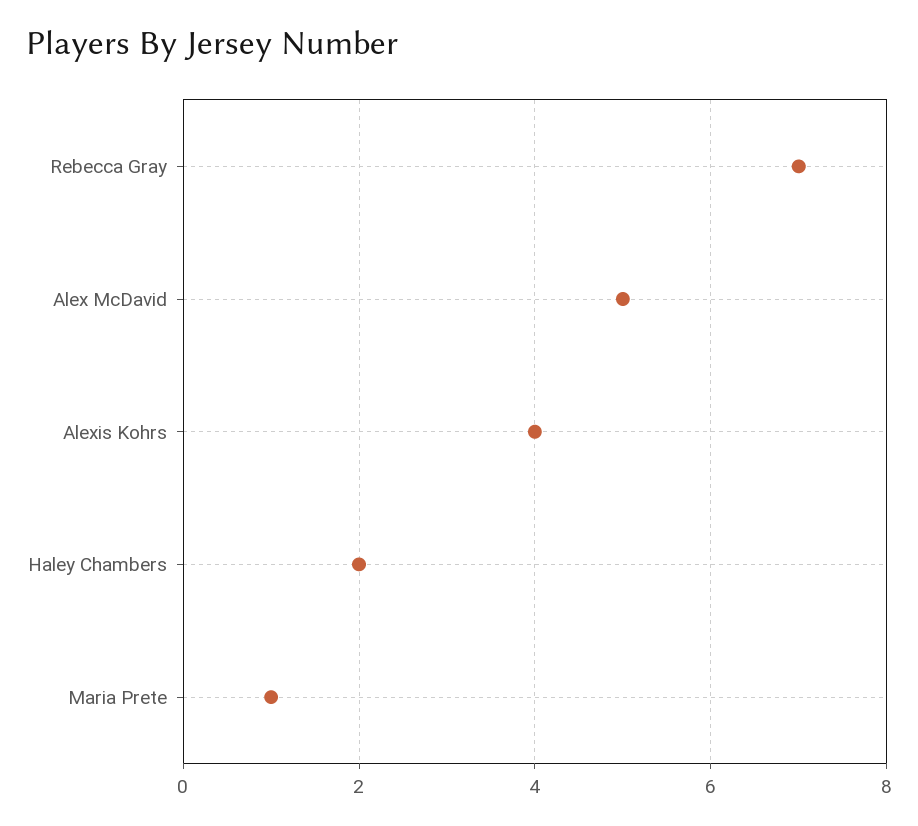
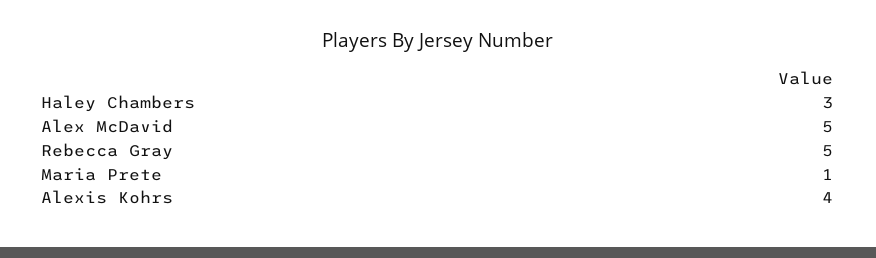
Rebecca Gray: 7 -> 5
Haley Chambers: 2 -> 3

